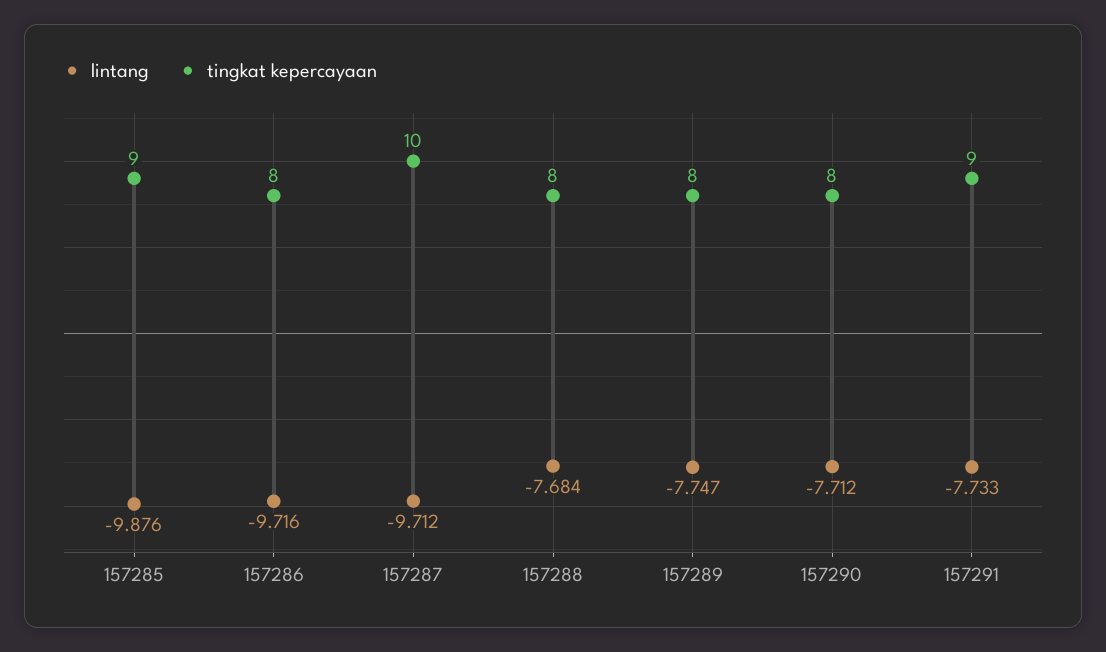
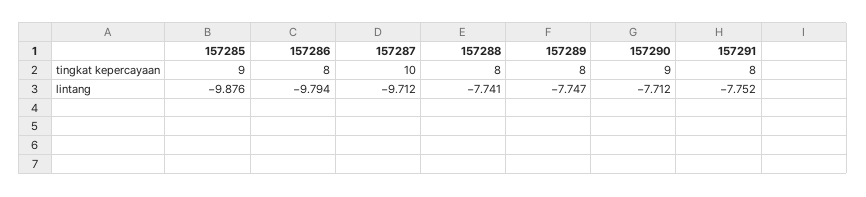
lintang, 157286: -9.716 -> -9.794
lintang, 157288: -7.684 -> -7.741
tingkat kepercayaan, 157290: 8 -> 9
lintang, 157291: -7.733 -> -7.752
tingkat kepercayaan, 157291: 9 -> 8

